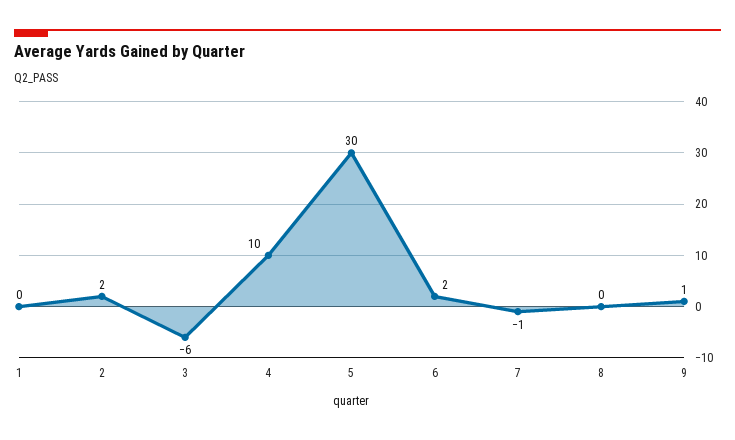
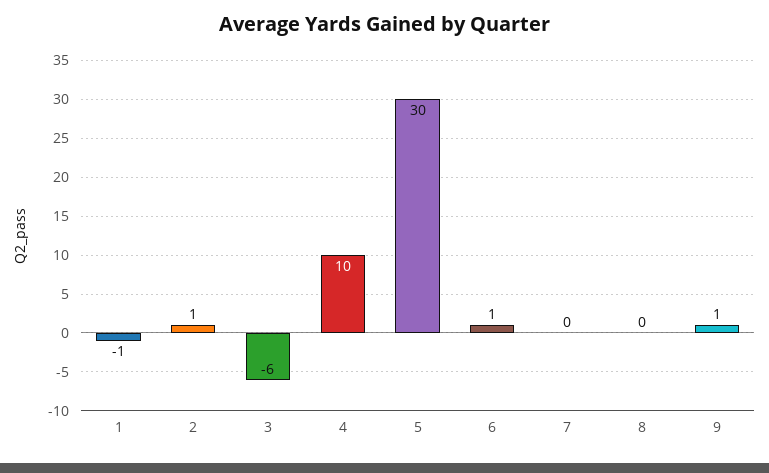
1: 0 -> -1
2: 2 -> 1
6: 2 -> 1
7: -1 -> 0

